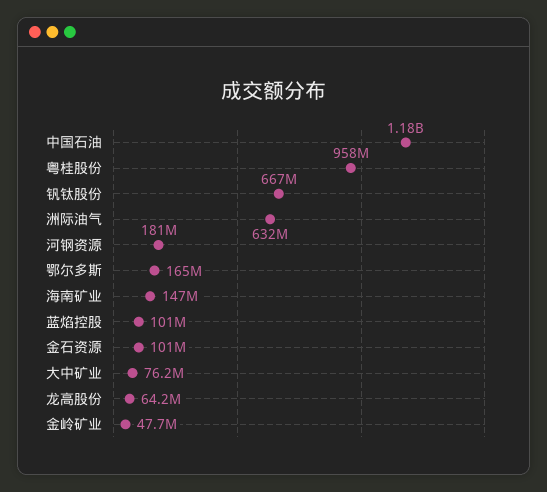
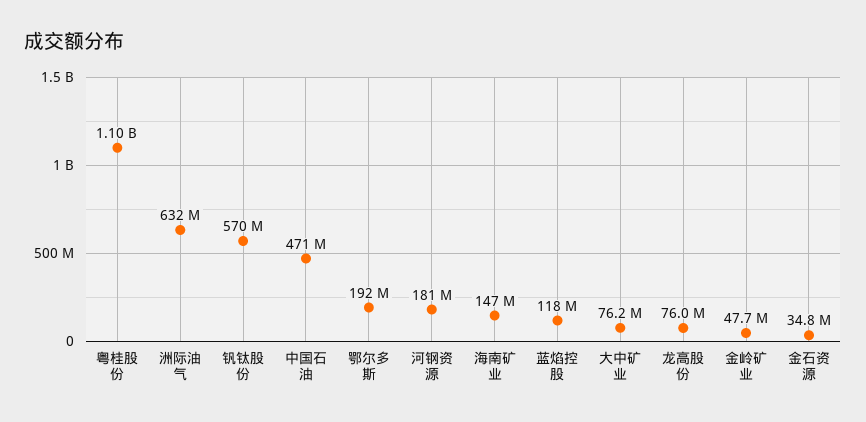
中国石油: 1180000000 -> 471000000
粤桂股份: 958000000 -> 1100000000
钒钛股份: 667000000 -> 570000000
鄂尔多斯: 165000000 -> 192000000
蓝焰控股: 101000000 -> 118000000
金石资源: 101000000 -> 34800000
龙高股份: 64200000 -> 76000000

